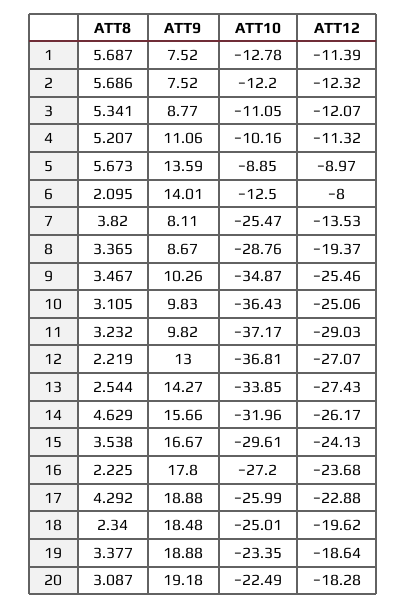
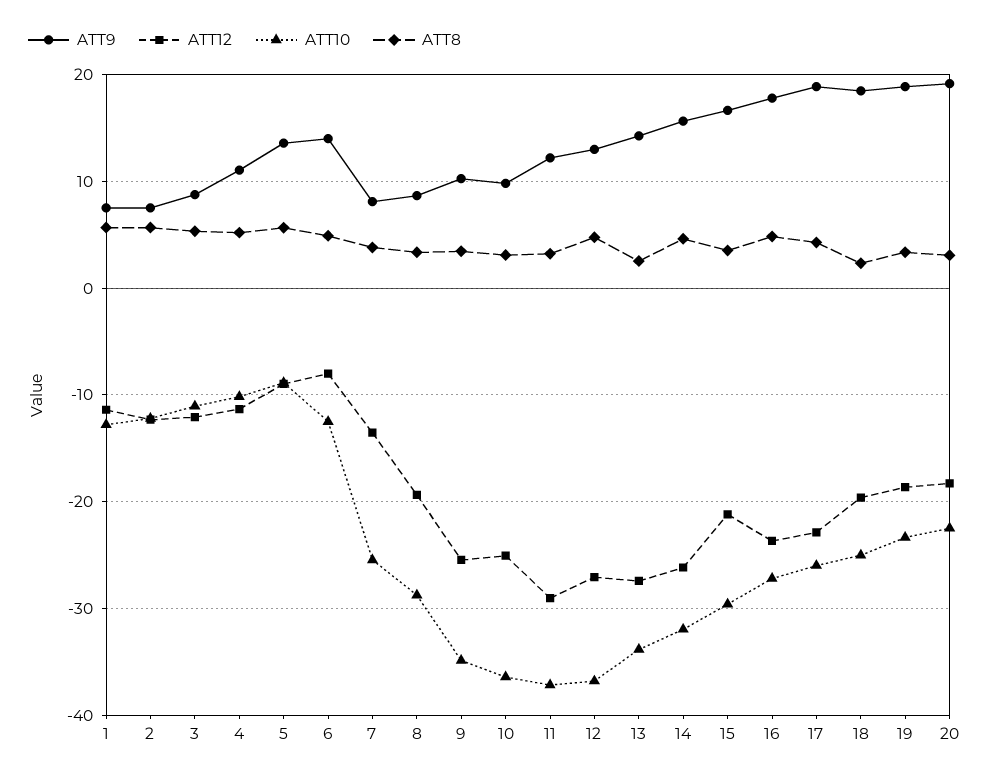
ATT8, 6: 2.095 -> 5
ATT9, 11: 9.82 -> 12
ATT8, 12: 2.219 -> 5
ATT12, 15: -24.13 -> -21
ATT8, 16: 2.225 -> 5

